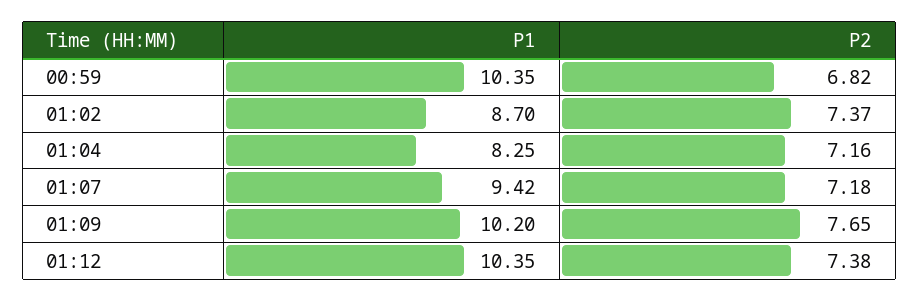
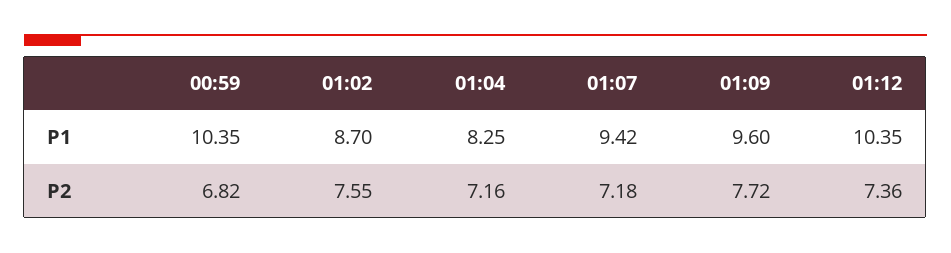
P2, 01:02: 7.37 -> 7.55
P1, 01:09: 10.2 -> 9.6
P2, 01:09: 7.65 -> 7.72
P2, 01:12: 7.38 -> 7.36

